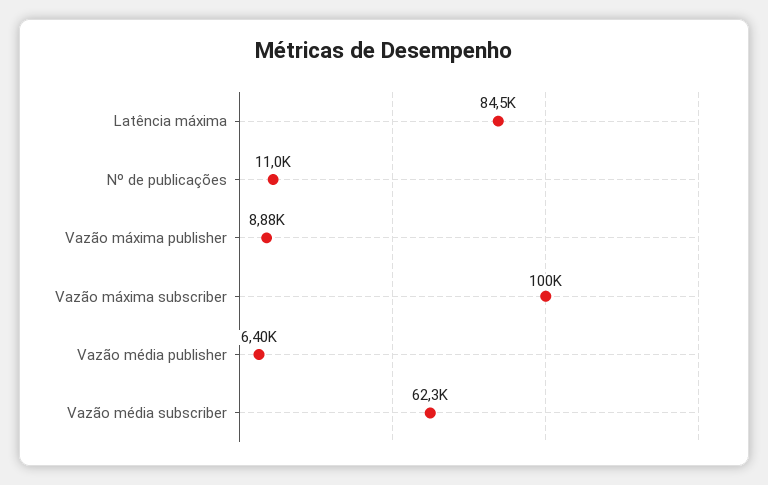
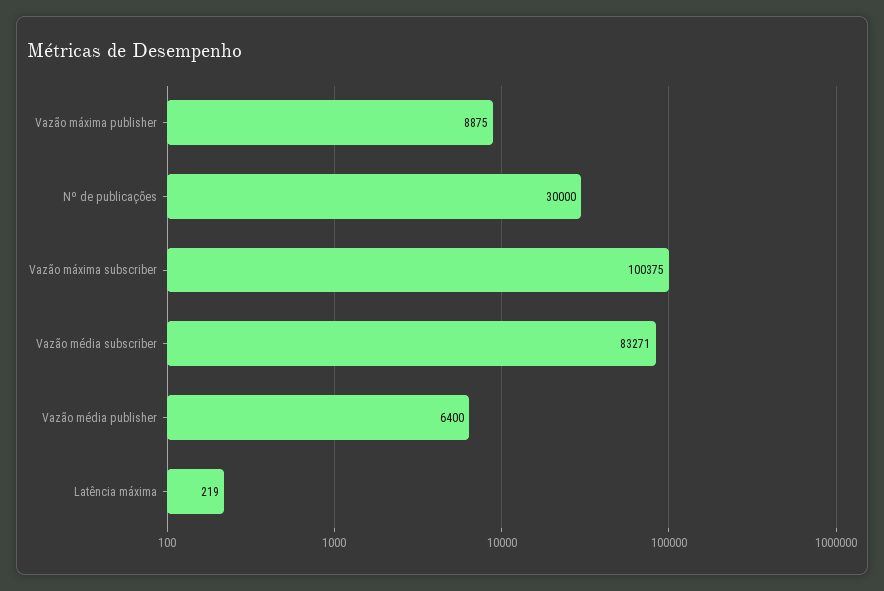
Latência máxima: 84500 -> 219
Nº de publicações: 11000 -> 30000
Vazão média subscriber: 62300 -> 83271

